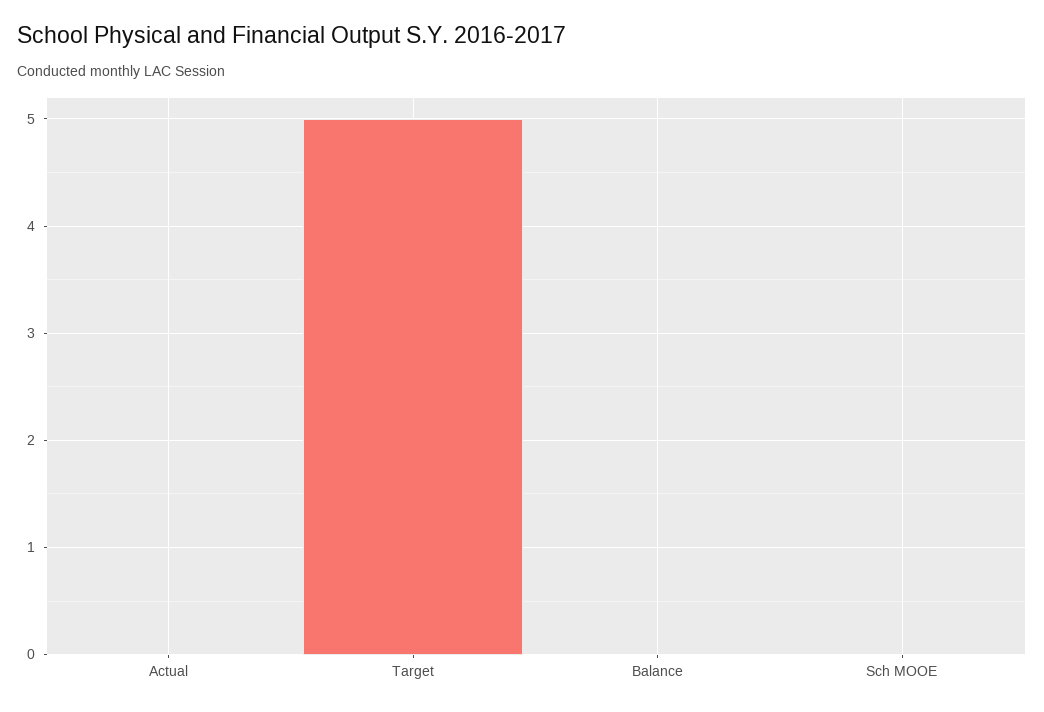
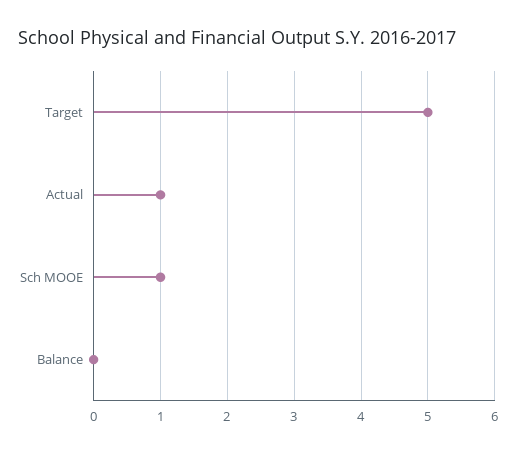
Actual: 0 -> 1
Sch MOOE: 0 -> 1

